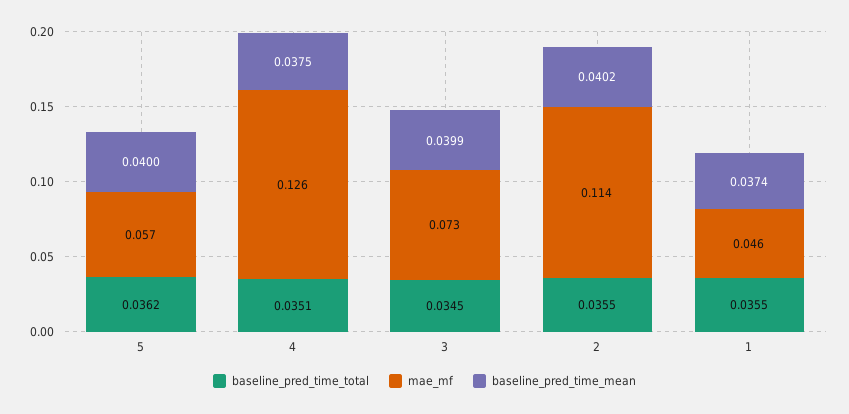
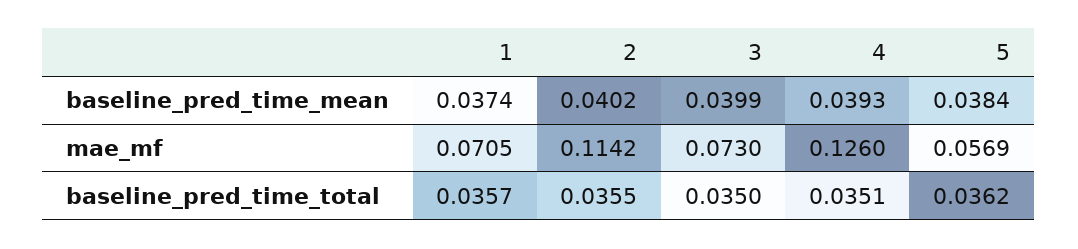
baseline_pred_time_mean, 5: 0.04 -> 0.0384
baseline_pred_time_mean, 4: 0.0375 -> 0.0393
baseline_pred_time_total, 3: 0.0345 -> 0.035
baseline_pred_time_total, 1: 0.0355 -> 0.0357
mae_mf, 1: 0.046 -> 0.0705

